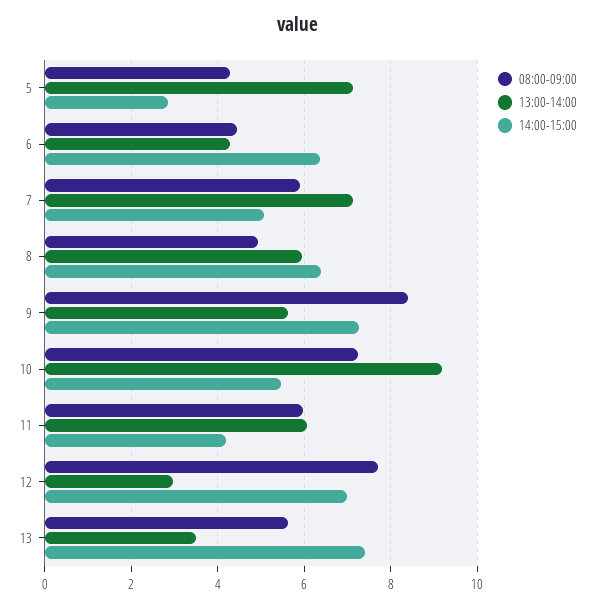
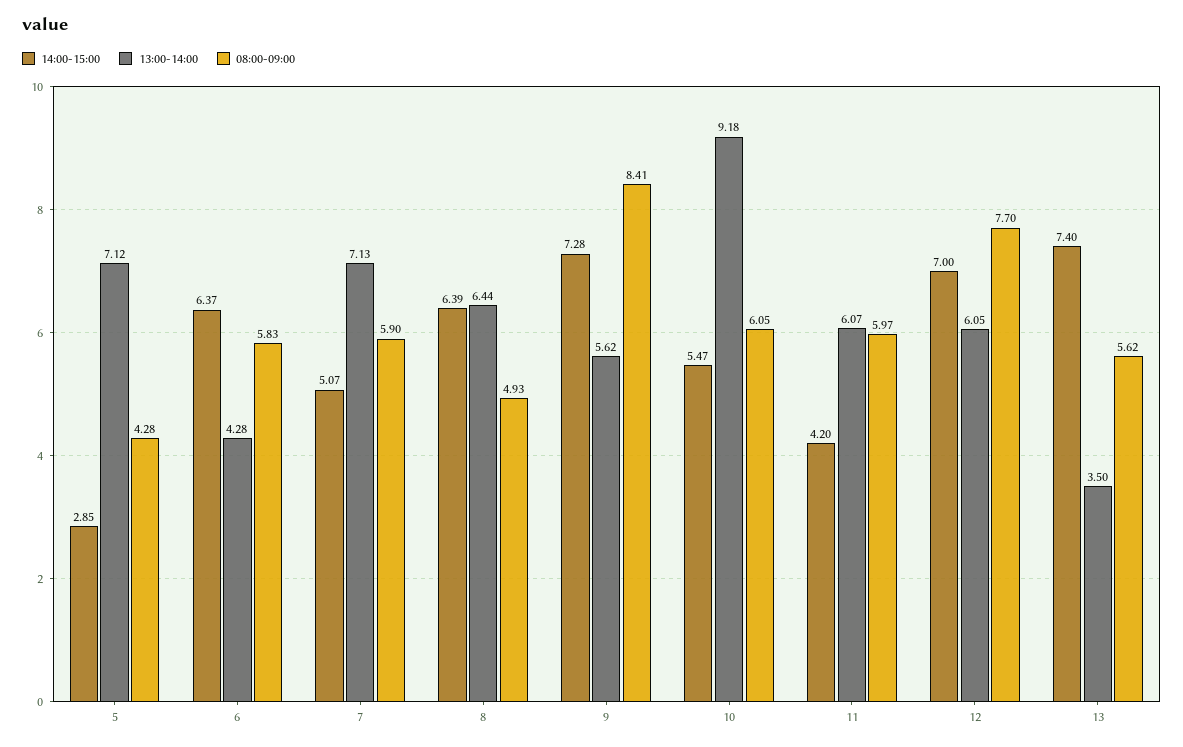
08:00-09:00, 6: 4.4 -> 5.83
13:00-14:00, 8: 6 -> 6.44
08:00-09:00, 10: 7.2 -> 6.05
13:00-14:00, 12: 3 -> 6.05

